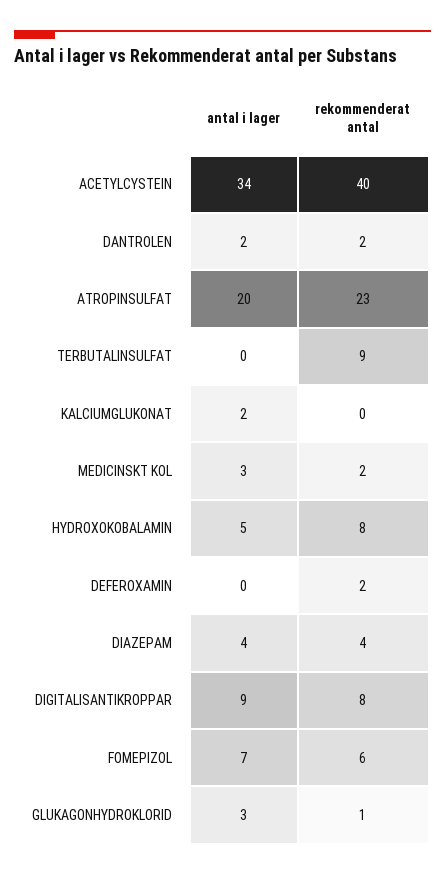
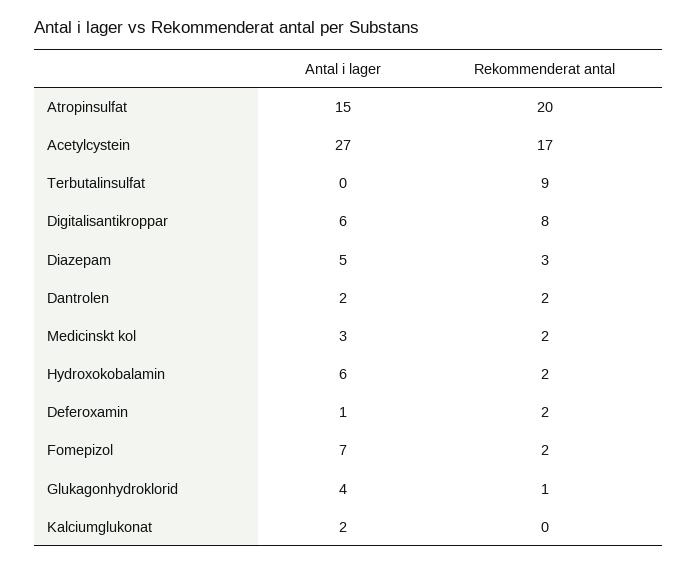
antal i lager, ACETYLCYSTEIN: 34 -> 27
rekommenderat antal, ACETYLCYSTEIN: 40 -> 17
antal i lager, ATROPINSULFAT: 20 -> 15
rekommenderat antal, ATROPINSULFAT: 23 -> 20
antal i lager, HYDROXOKOBALAMIN: 5 -> 6
rekommenderat antal, HYDROXOKOBALAMIN: 8 -> 2
antal i lager, DEFEROXAMIN: 0 -> 1
antal i lager, DIAZEPAM: 4 -> 5
rekommenderat antal, DIAZEPAM: 4 -> 3
antal i lager, DIGITALISANTIKROPPAR: 9 -> 6
rekommenderat antal, FOMEPIZOL: 6 -> 2
antal i lager, GLUKAGONHYDROKLORID: 3 -> 4

